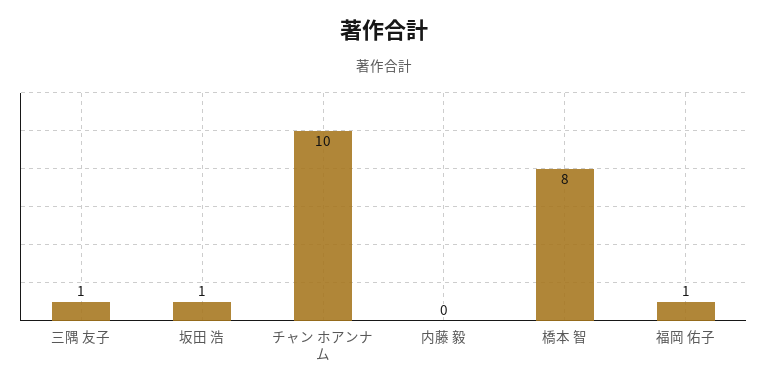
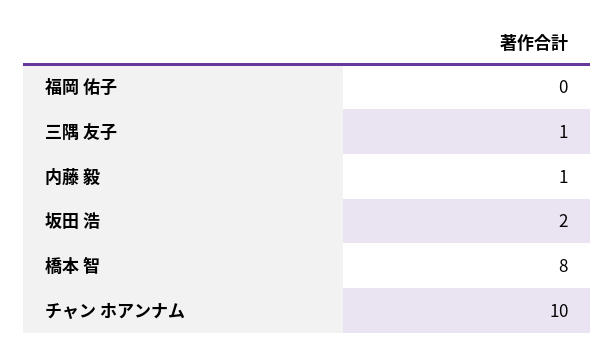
坂田 浩: 1 -> 2
内藤 毅: 0 -> 1
福岡 佑子: 1 -> 0

